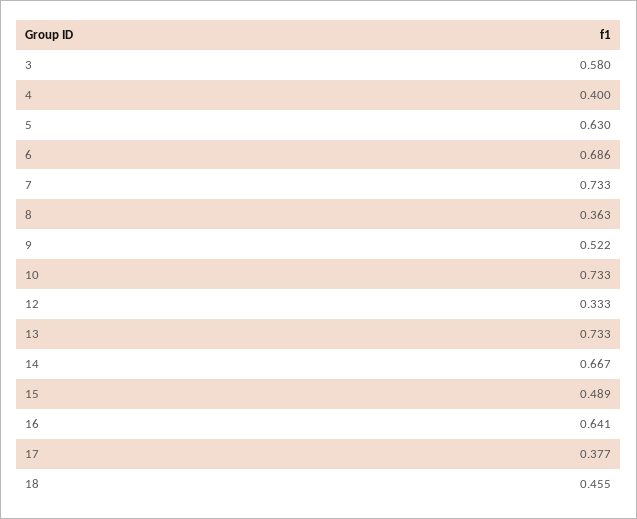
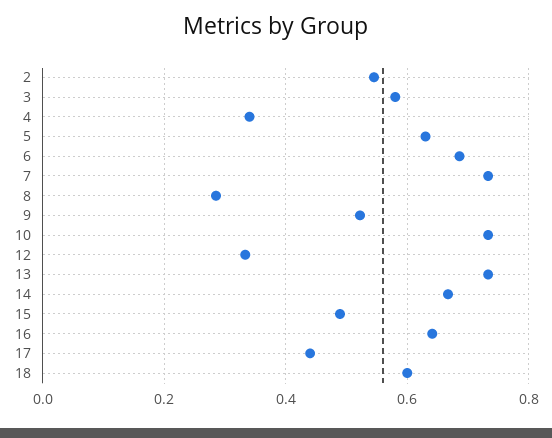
4: 0.4 -> 0.34
8: 0.363 -> 0.28
17: 0.377 -> 0.44
18: 0.455 -> 0.6
2: none -> 0.54

